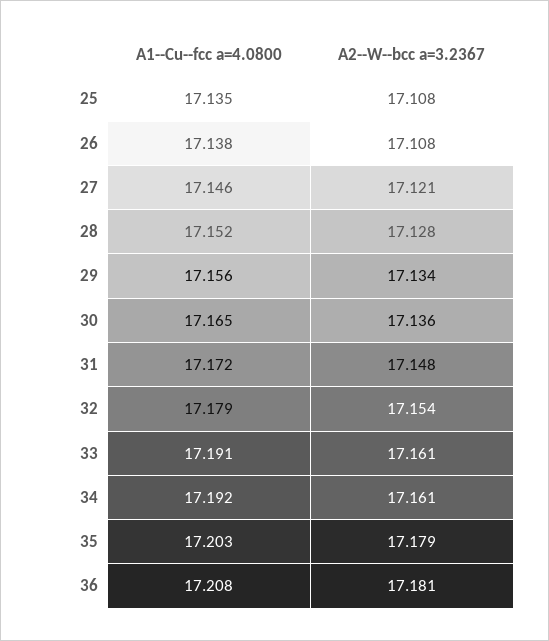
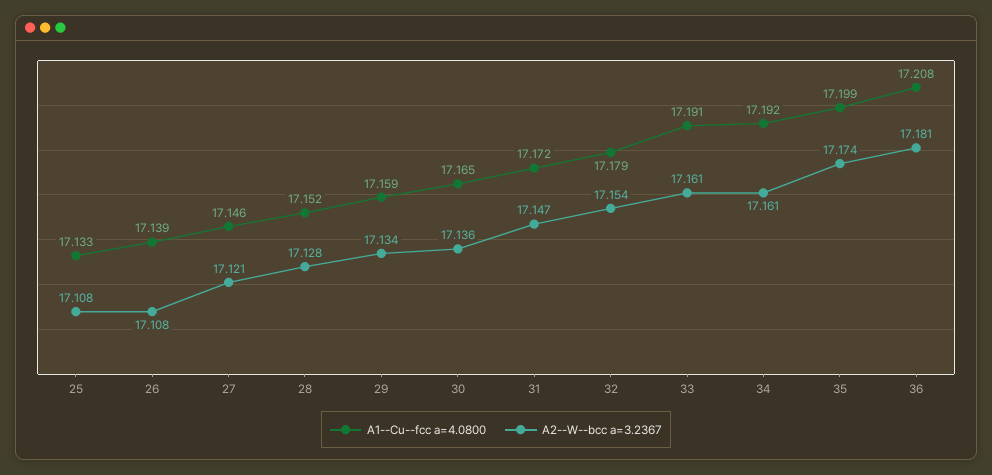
A1--Cu--fcc a=4.0800, 25: 17.135 -> 17.133
A1--Cu--fcc a=4.0800, 26: 17.138 -> 17.139
A1--Cu--fcc a=4.0800, 29: 17.156 -> 17.159
A2--W--bcc a=3.2367, 31: 17.148 -> 17.147
A1--Cu--fcc a=4.0800, 35: 17.203 -> 17.199
A2--W--bcc a=3.2367, 35: 17.179 -> 17.174

